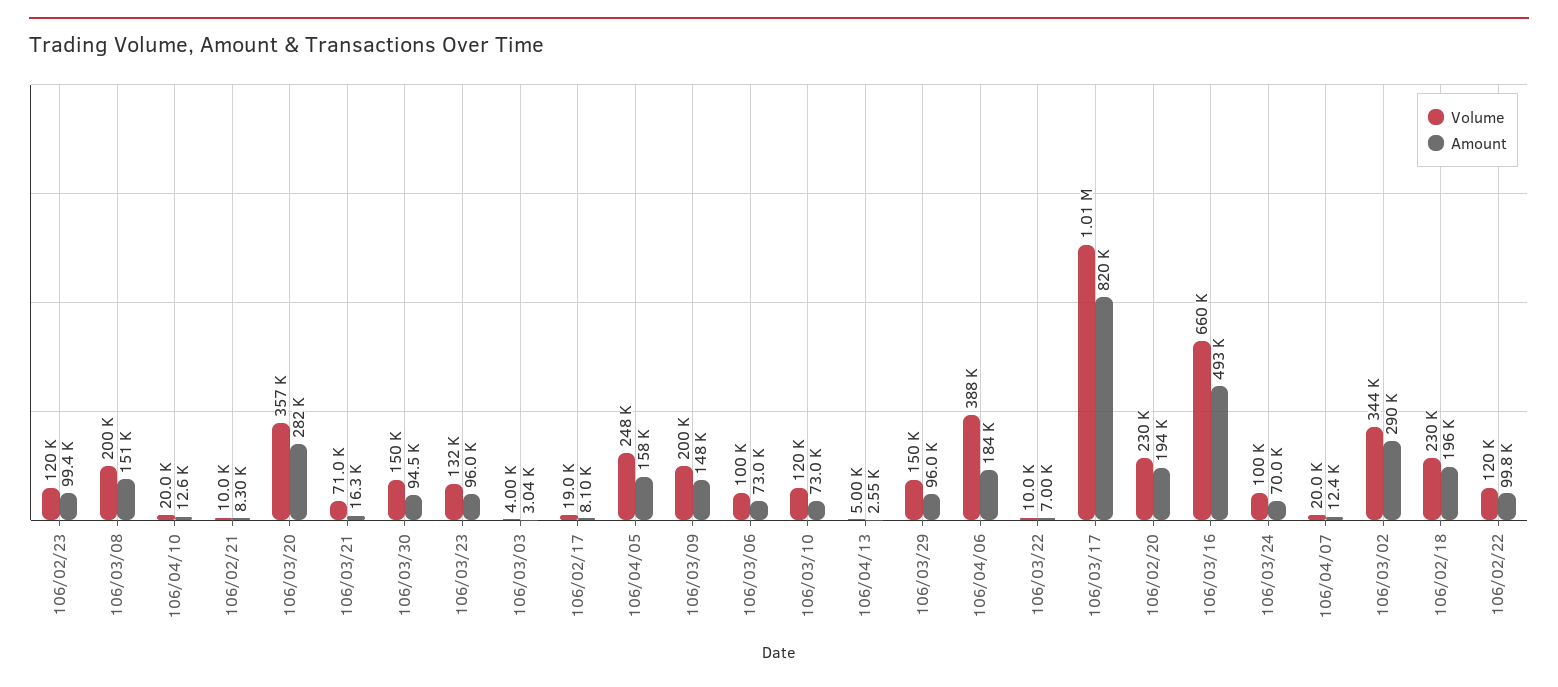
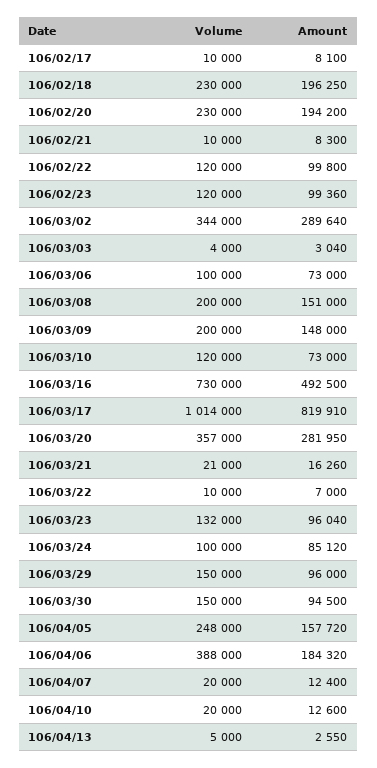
Volume, 106/03/21: 71000 -> 21000
Volume, 106/02/17: 19000 -> 10000
Volume, 106/03/16: 660000 -> 730000
Amount, 106/03/24: 70000 -> 85120

